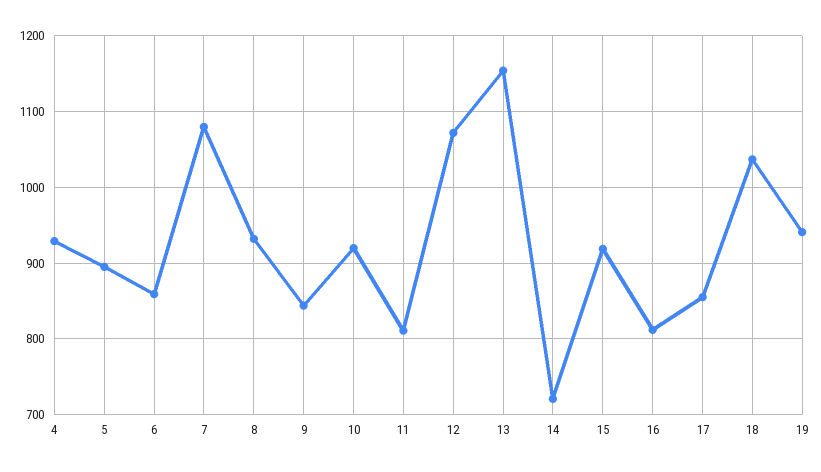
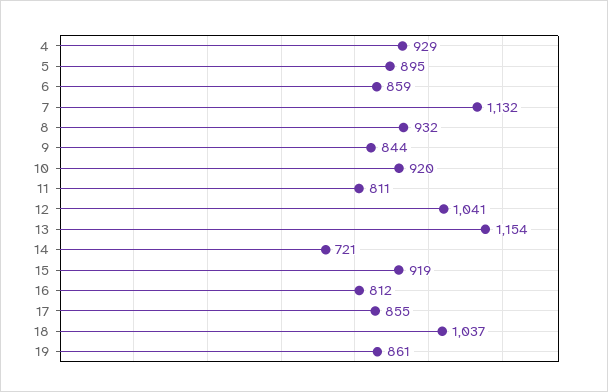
7: 1080 -> 1132
12: 1070 -> 1041
19: 940 -> 861

